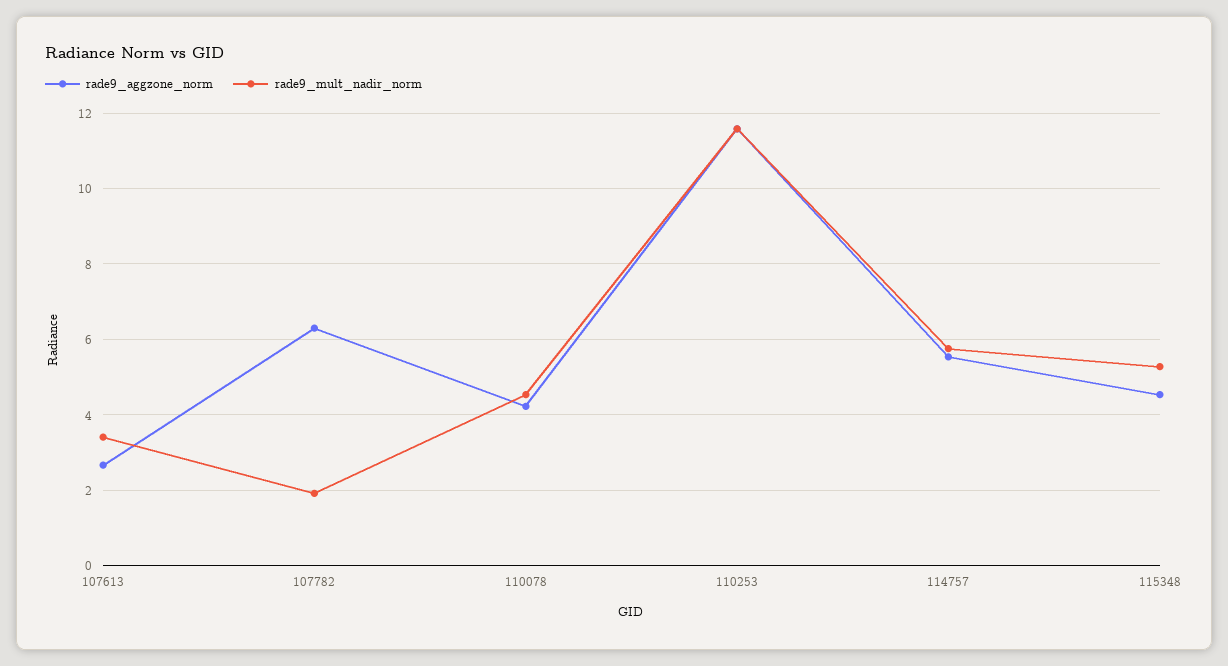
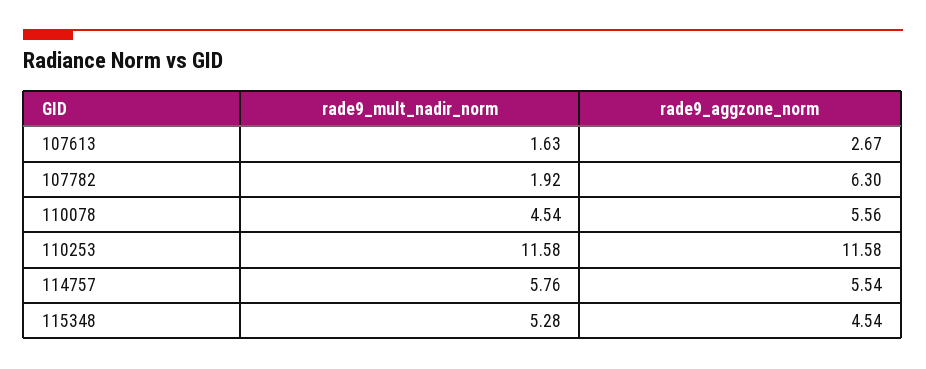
rade9_mult_nadir_norm, 107613: 3.4 -> 1.63
rade9_aggzone_norm, 110078: 4.2 -> 5.56

